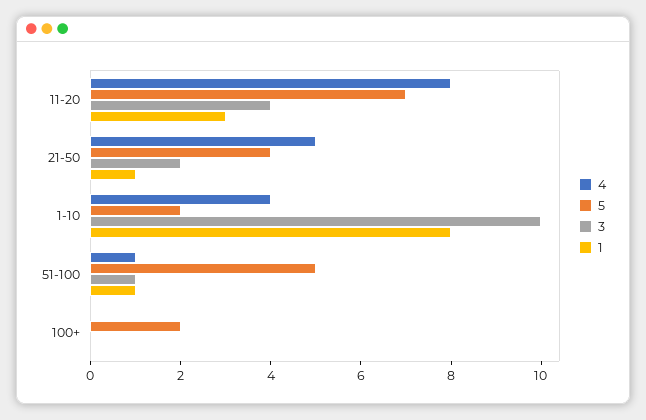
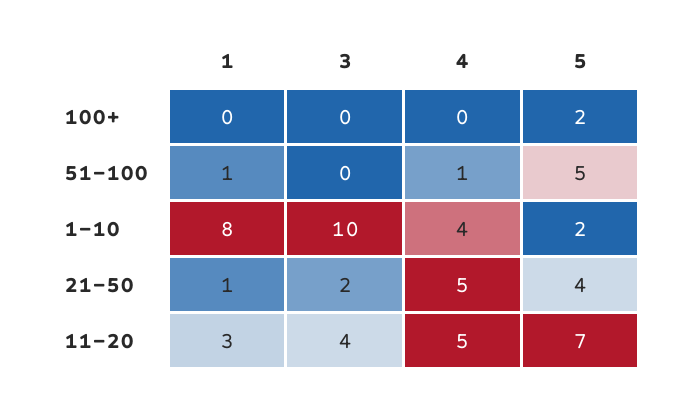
4, 11-20: 8 -> 5
3, 51-100: 1 -> 0

